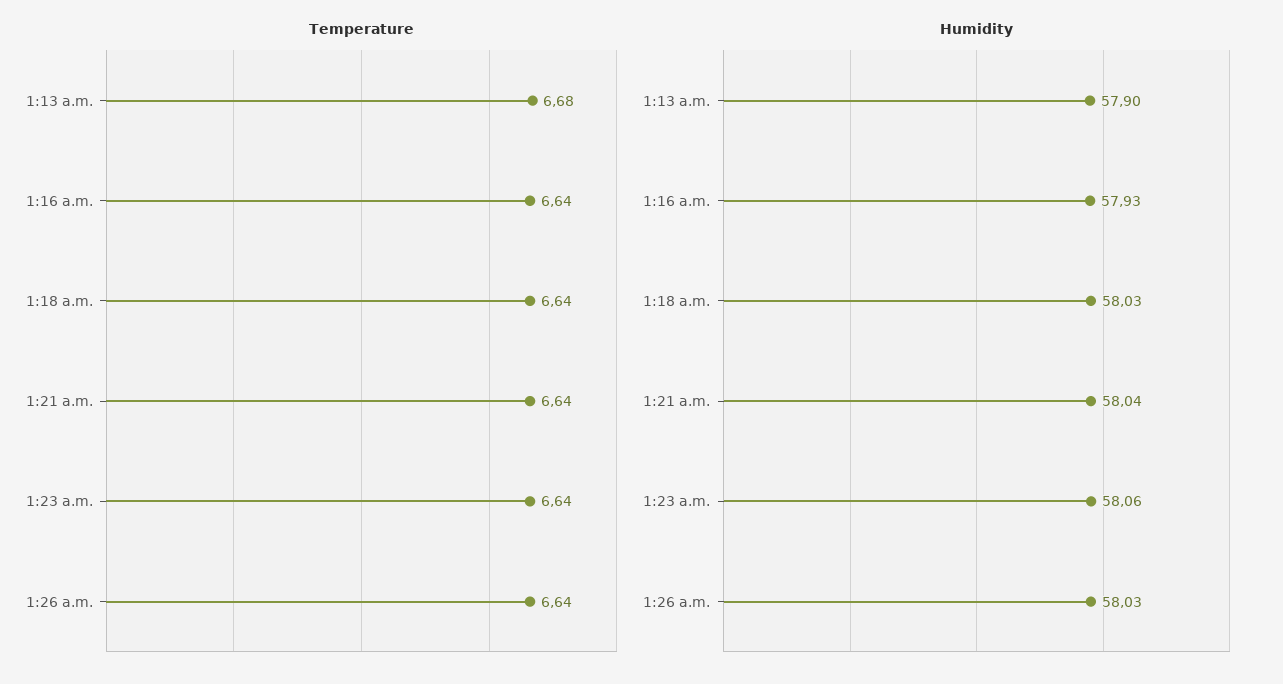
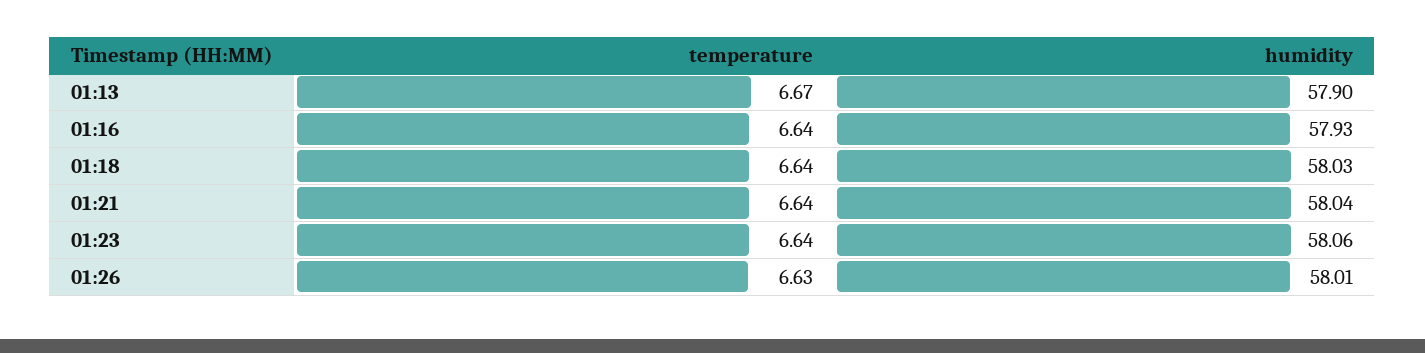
Temperature, 1:13 a.m.: 6.68 -> 6.67
Temperature, 1:26 a.m.: 6.64 -> 6.63
Humidity, 1:26 a.m.: 58.03 -> 58.01

